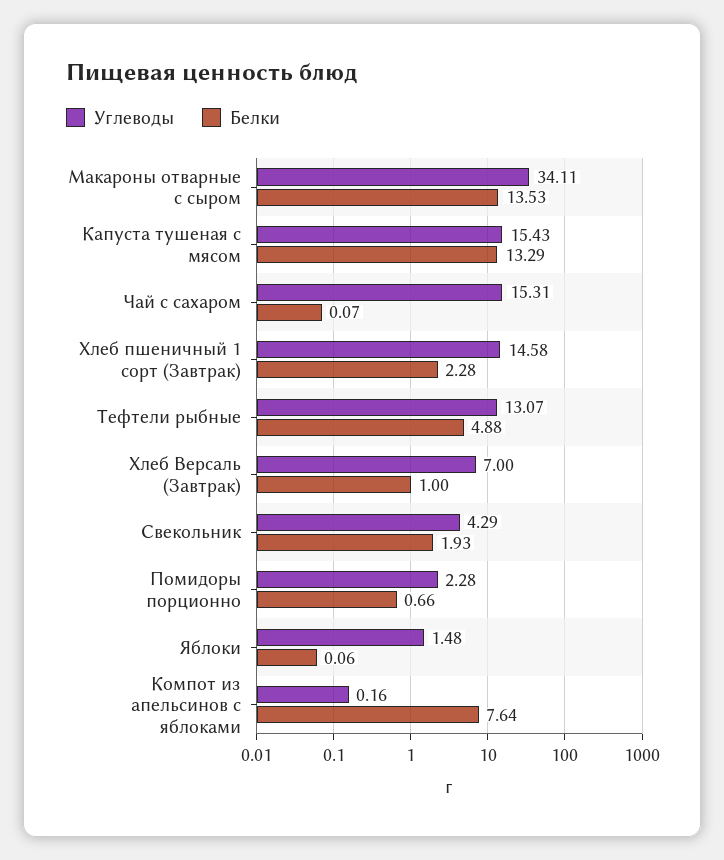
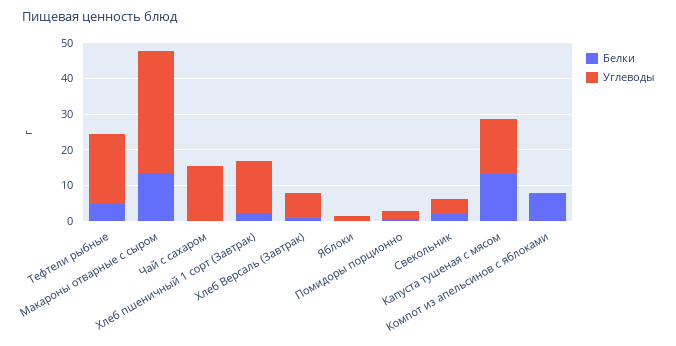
Углеводы, Тефтели рыбные: 13.07 -> 20

